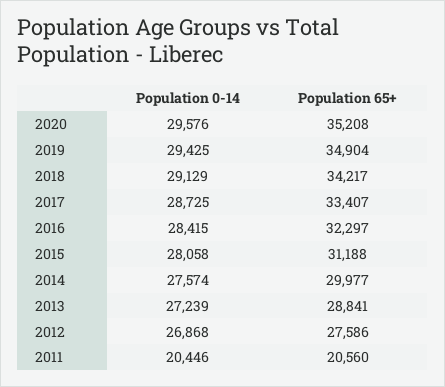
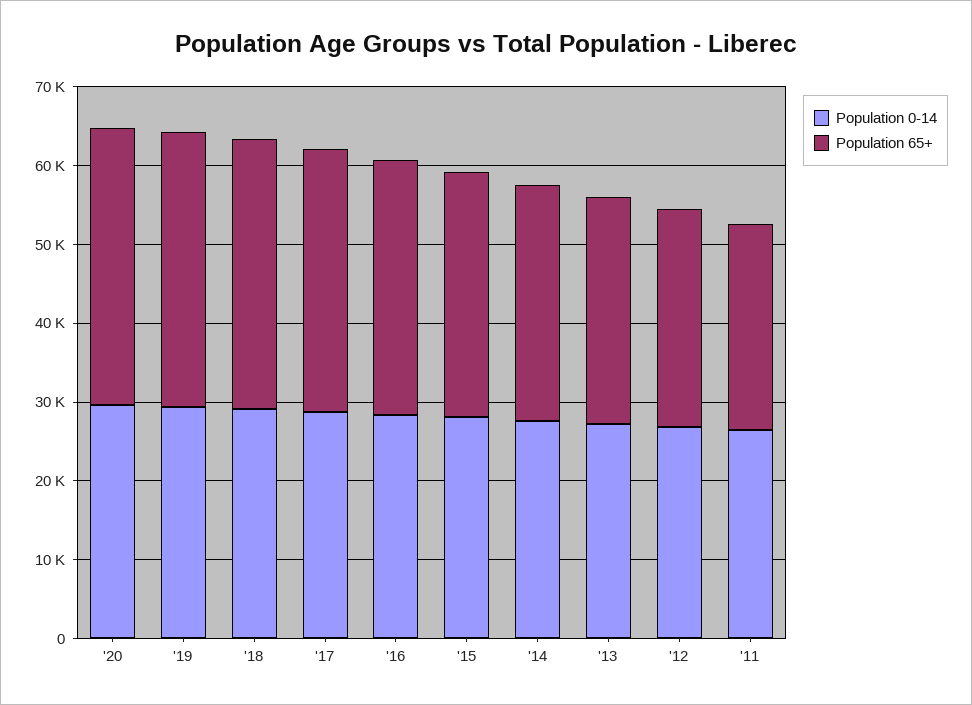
Population 0-14, 2011: 20446 -> 26000
Population 65+, 2011: 20560 -> 26000

